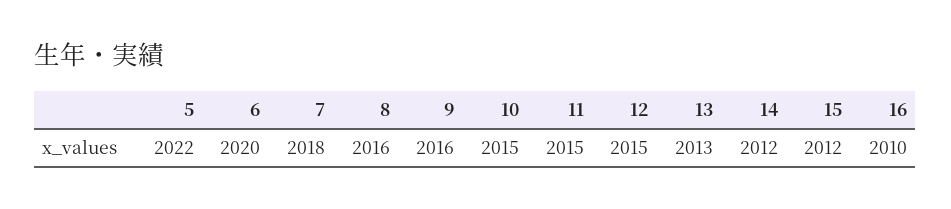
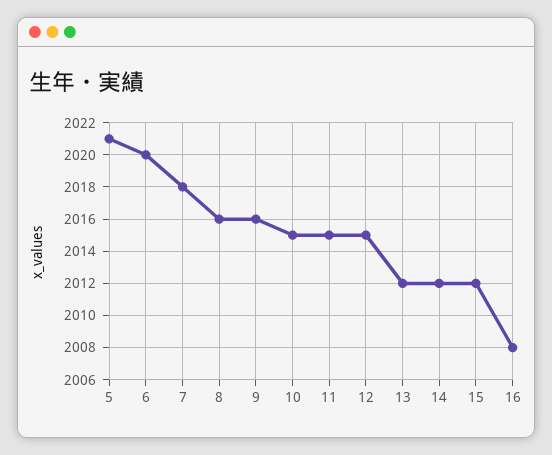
5: 2022 -> 2021
13: 2013 -> 2012
16: 2010 -> 2008

